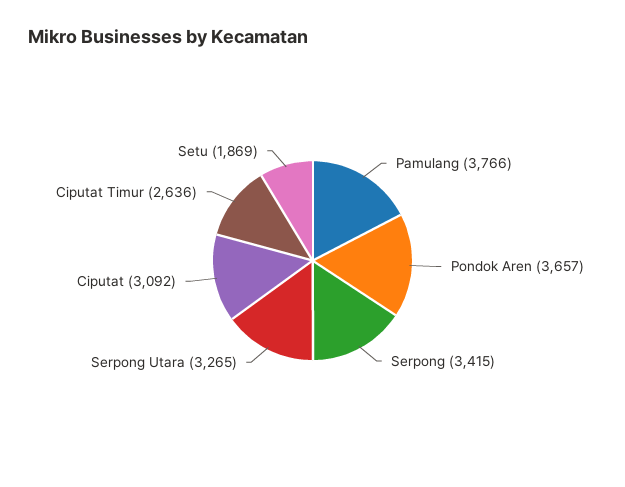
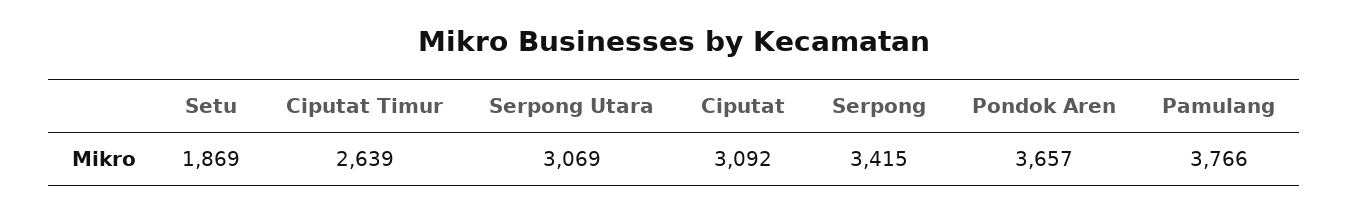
Serpong Utara: 3265 -> 3069
Ciputat Timur: 2636 -> 2639

